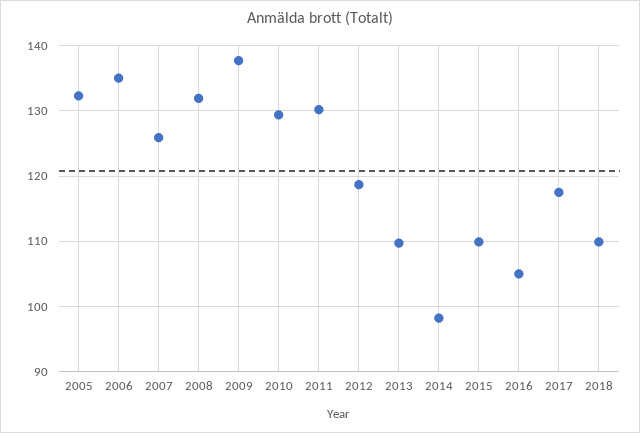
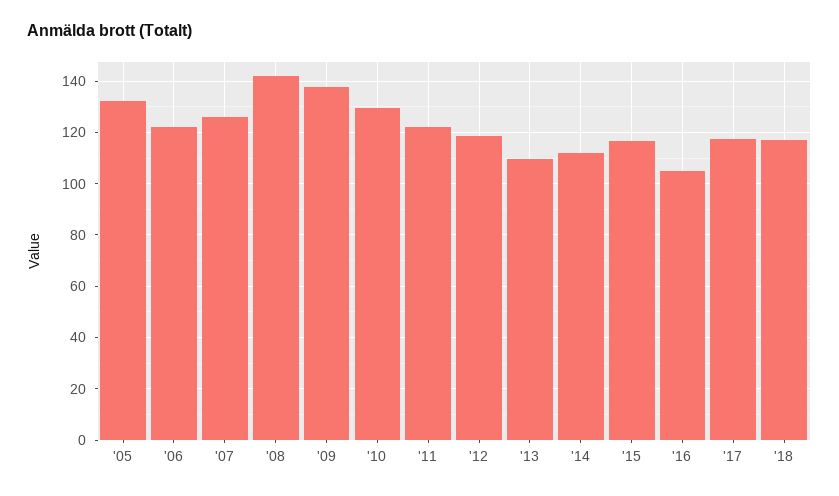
2006: 135 -> 122.5
2008: 132 -> 142.5
2011: 130 -> 122.5
2014: 98 -> 112.5
2015: 110 -> 117.5
2018: 110 -> 117.5

